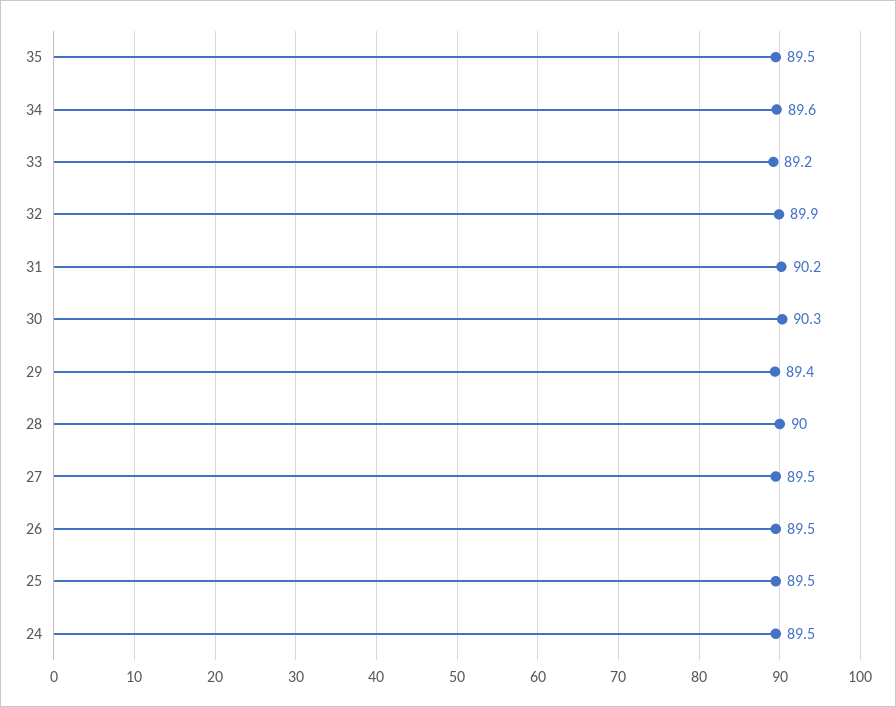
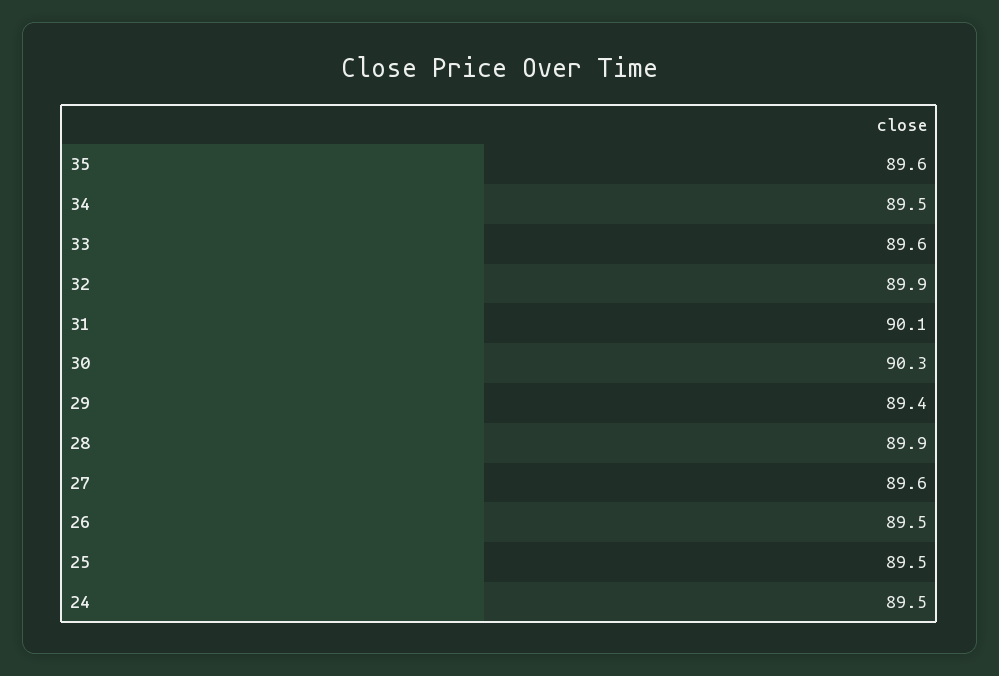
35: 89.5 -> 89.6
34: 89.6 -> 89.5
33: 89.2 -> 89.6
31: 90.2 -> 90.1
28: 90 -> 89.9
27: 89.5 -> 89.6

